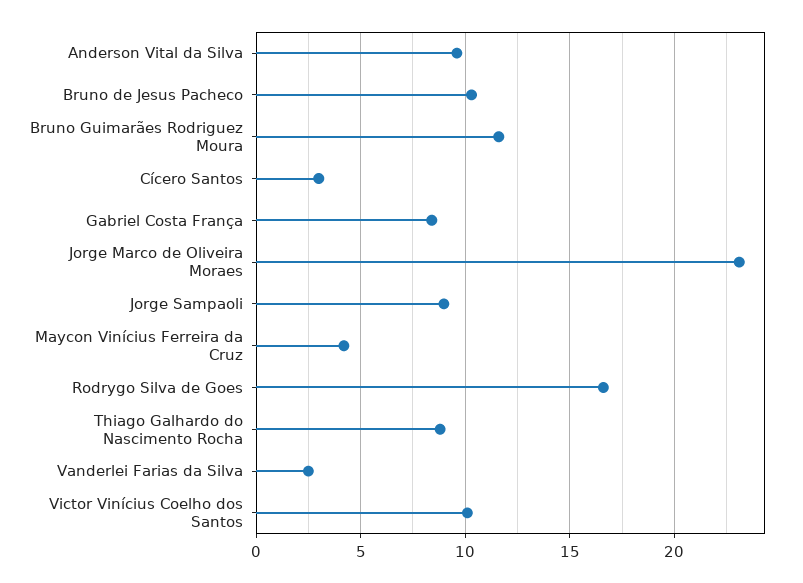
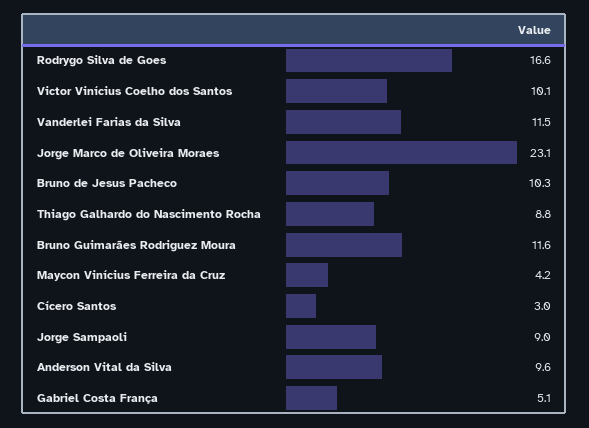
Gabriel Costa França: 8.5 -> 5.1
Vanderlei Farias da Silva: 2.5 -> 11.5

